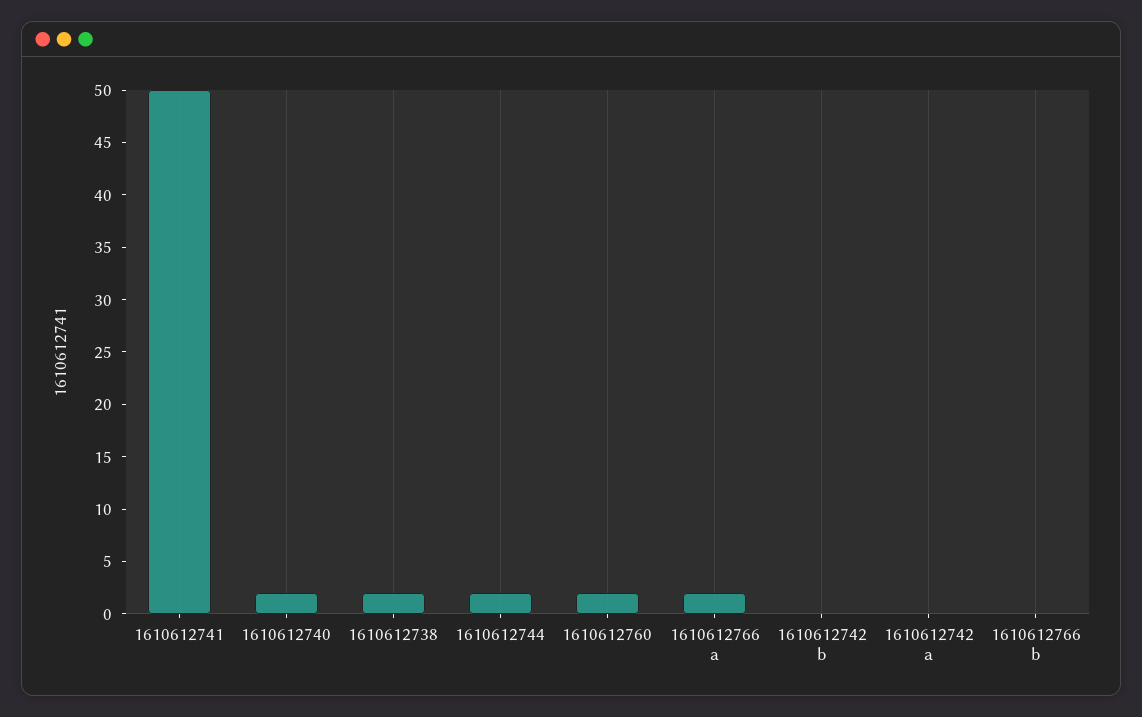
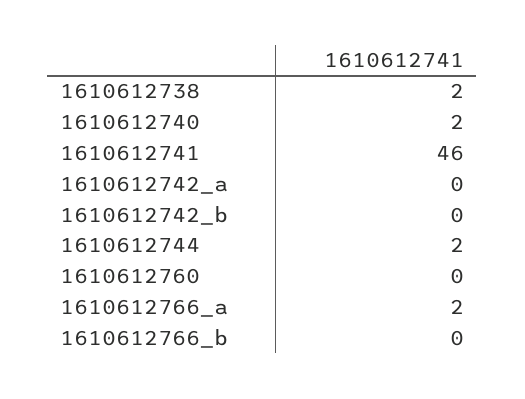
1610612741: 50 -> 46
1610612760: 2 -> 0

